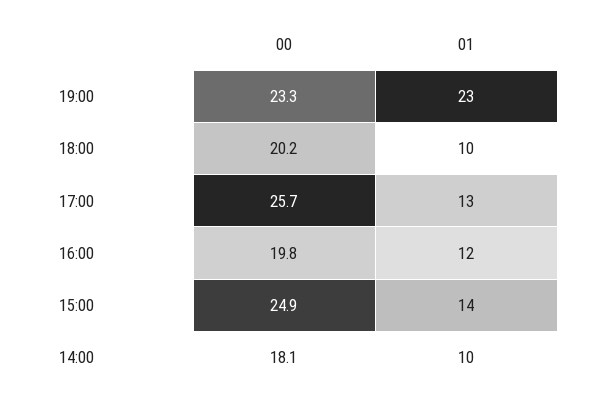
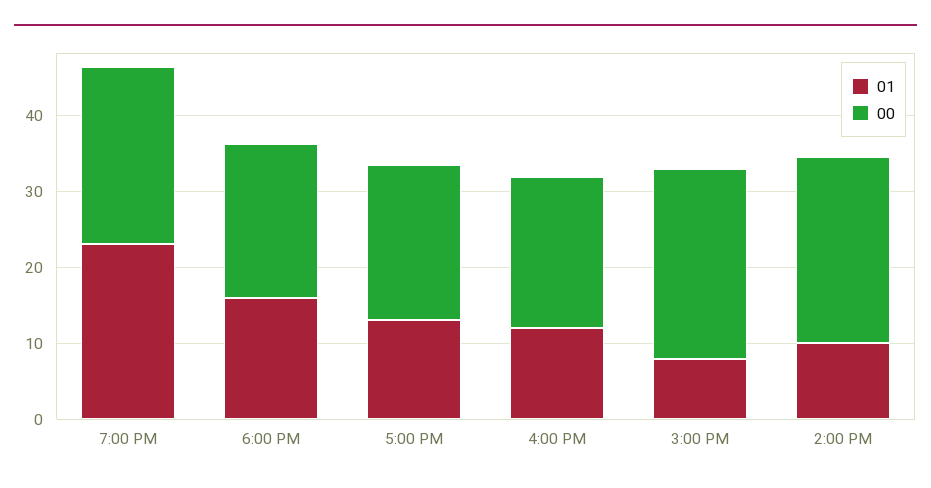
01, 18:00: 10 -> 16
00, 17:00: 25.7 -> 20
01, 15:00: 14 -> 8
00, 14:00: 18.1 -> 24

